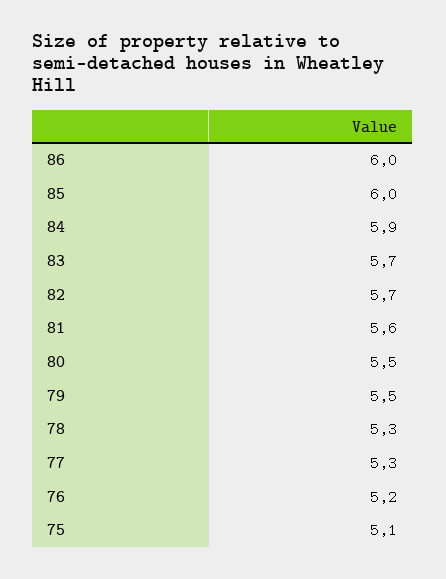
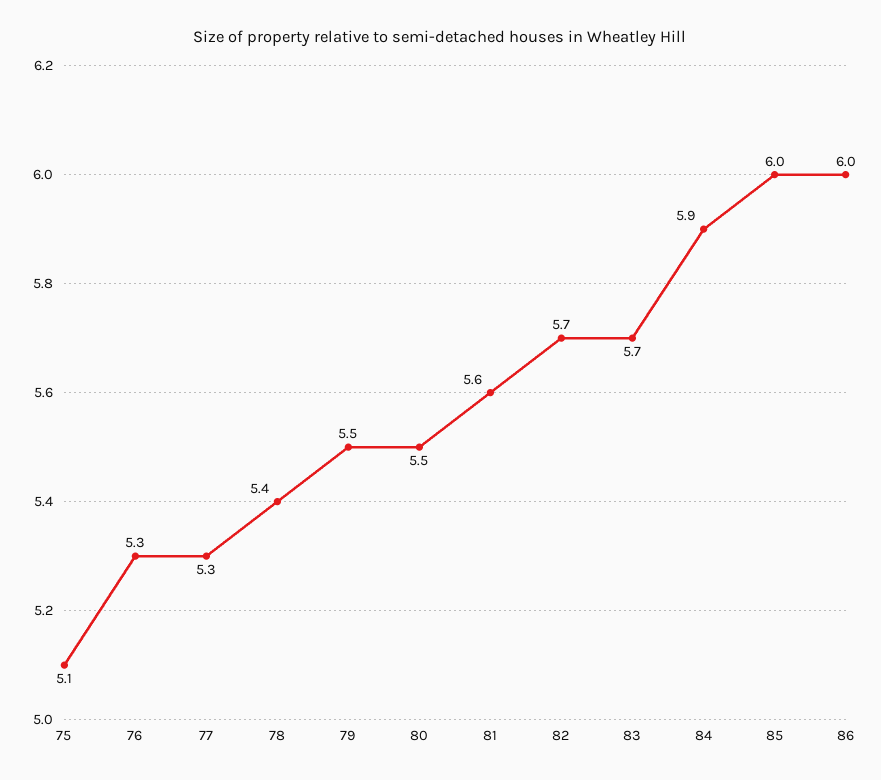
78: 5.3 -> 5.4
76: 5.2 -> 5.3

